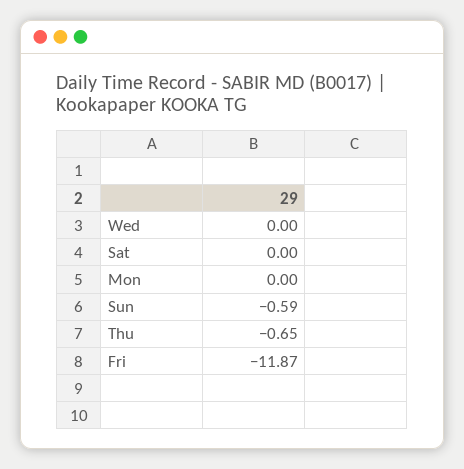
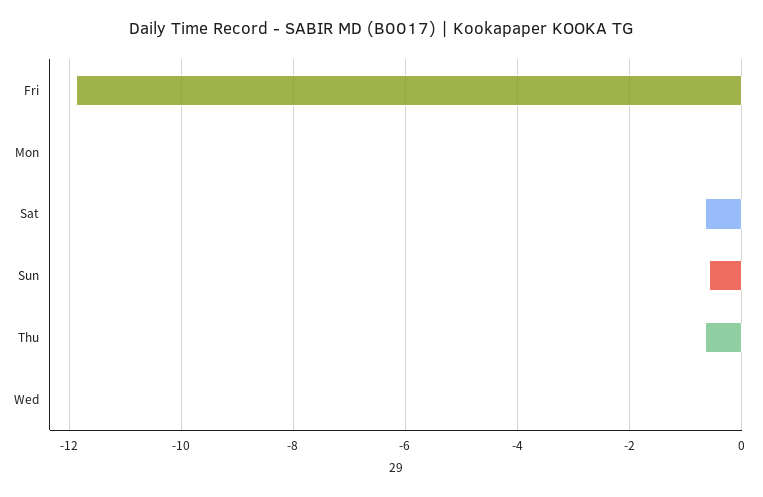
Sat: 0 -> -0.6

